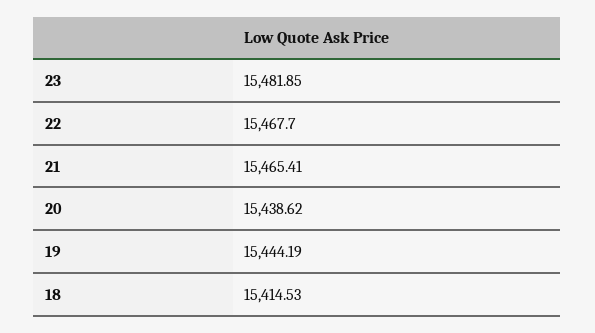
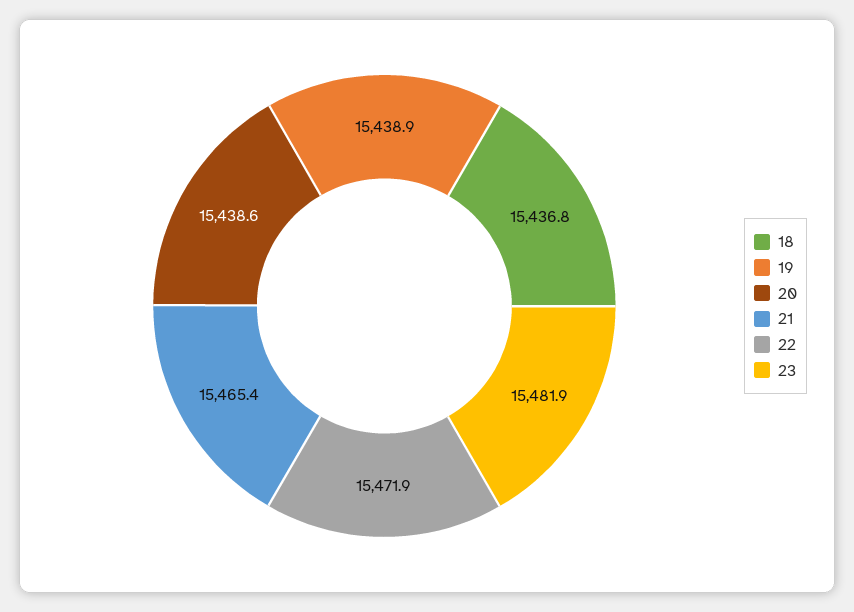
22: 15467.7 -> 15471.9
19: 15444.19 -> 15438.9
18: 15414.53 -> 15436.8

